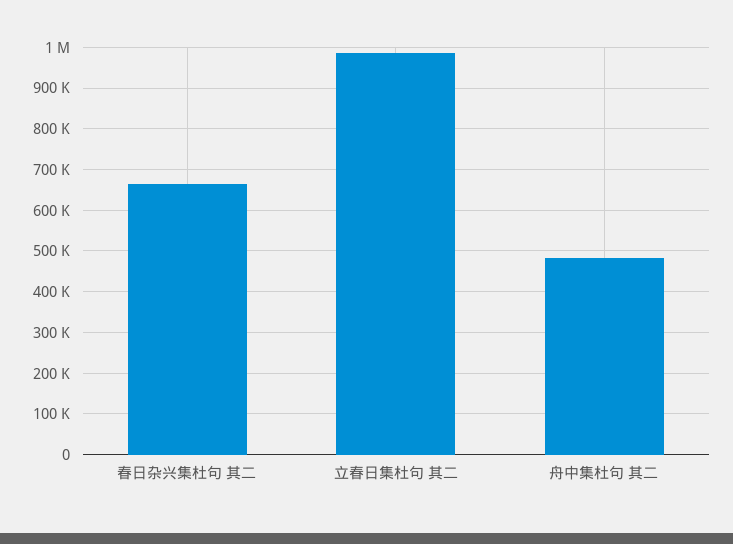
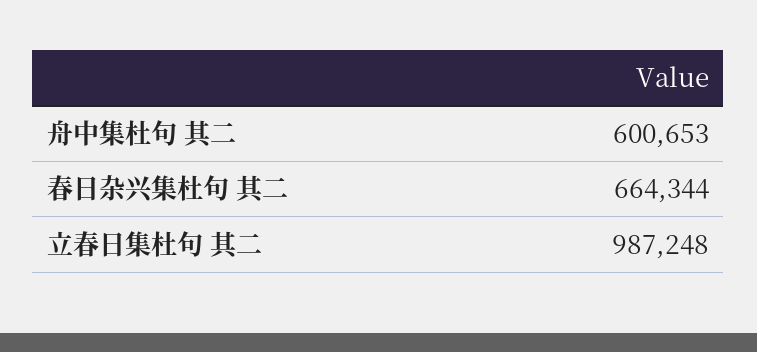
舟中集杜句 其二: 480000 -> 600653

